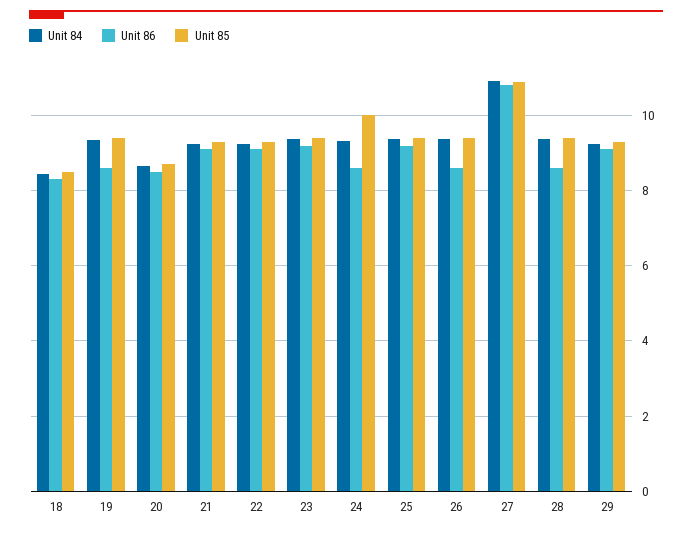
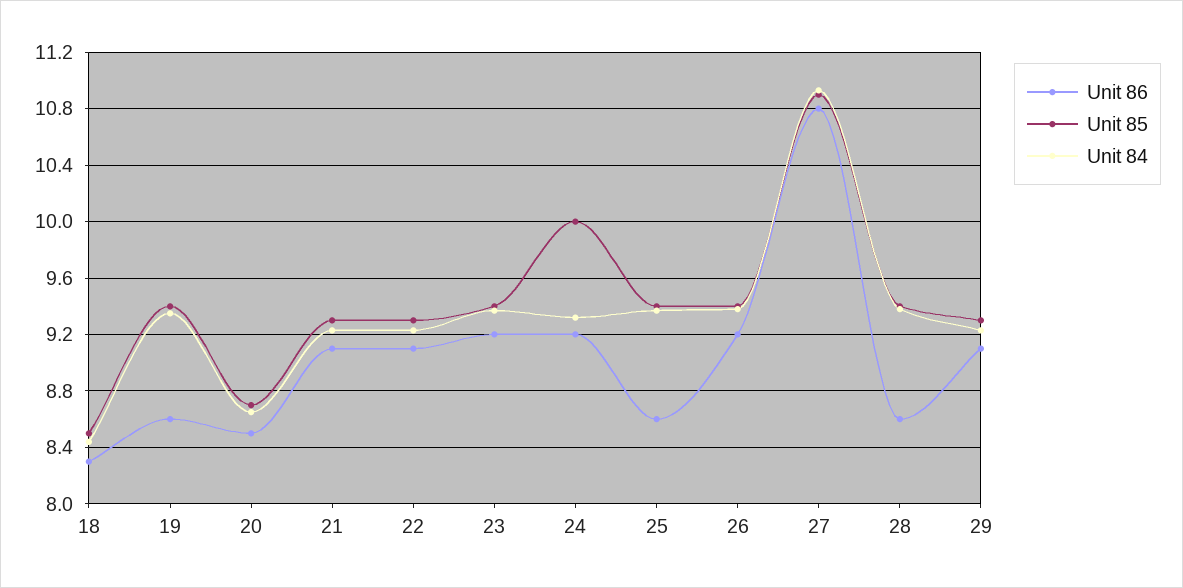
Unit 86, 24: 8.6 -> 9.2
Unit 86, 25: 9.2 -> 8.6
Unit 86, 26: 8.6 -> 9.2

